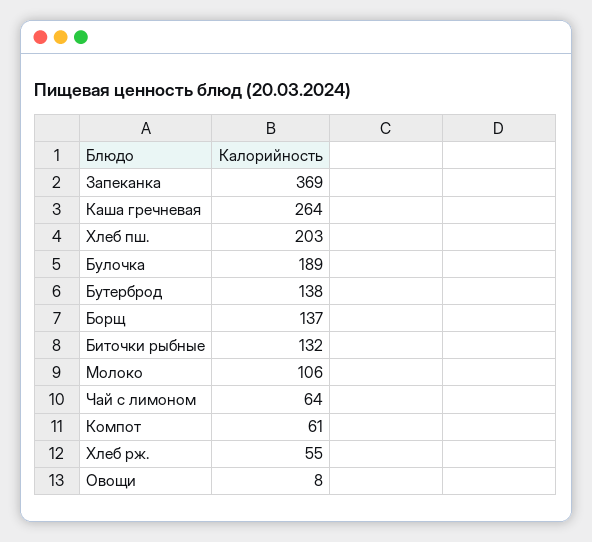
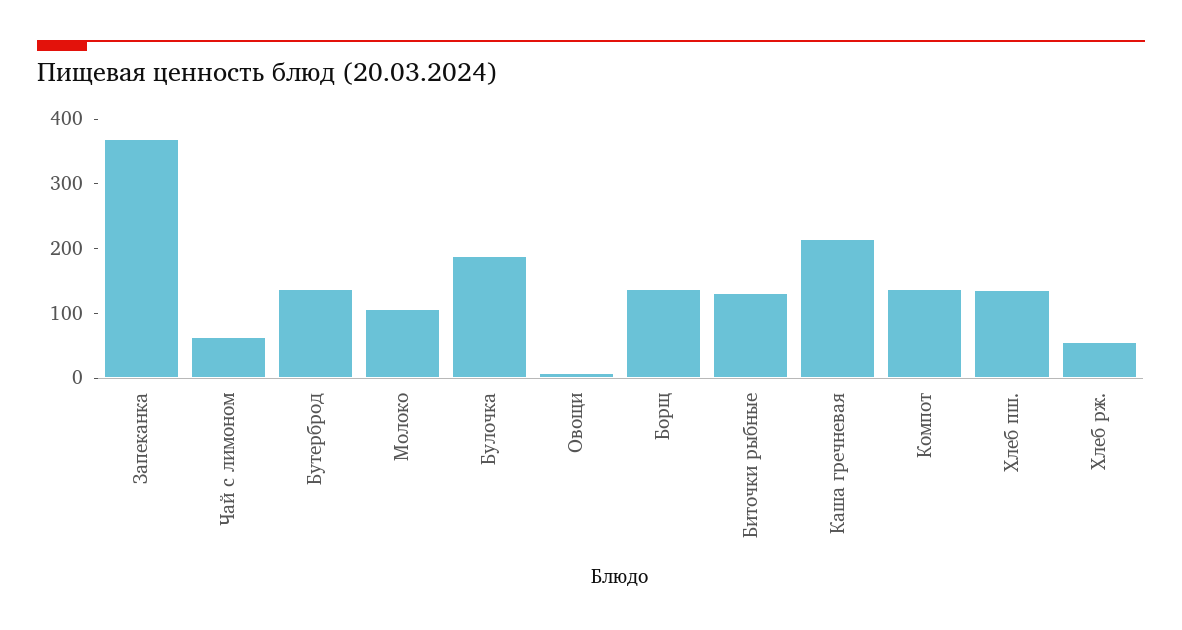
Каша гречневая: 264 -> 220
Хлеб пш.: 203 -> 140
Компот: 61 -> 140

